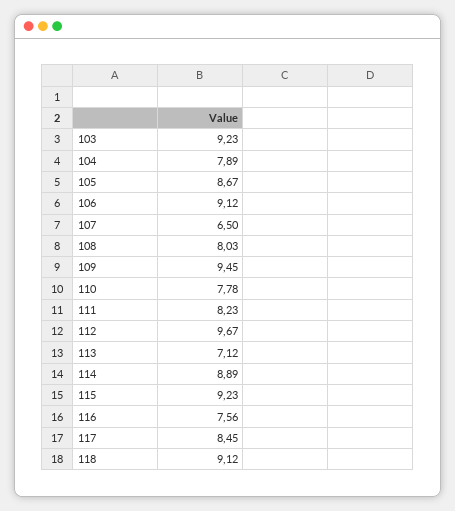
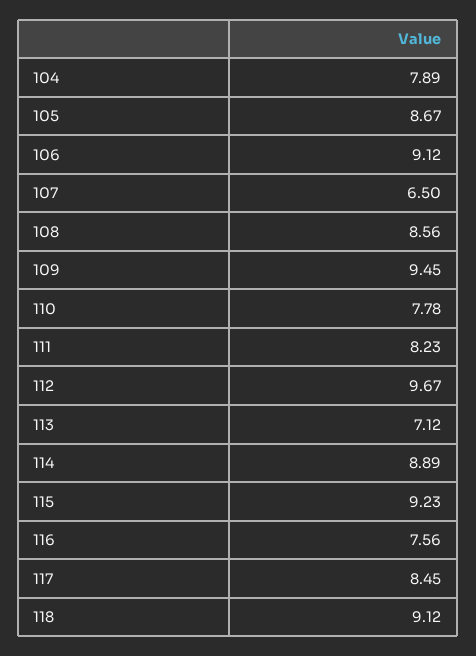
103: 9.23 -> none
108: 8.03 -> 8.56

